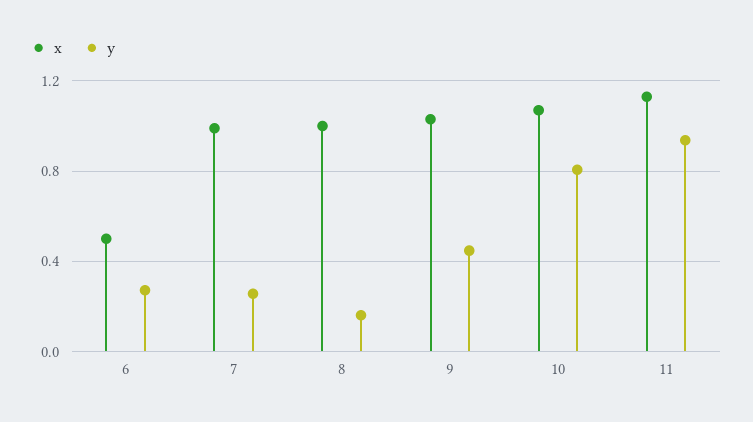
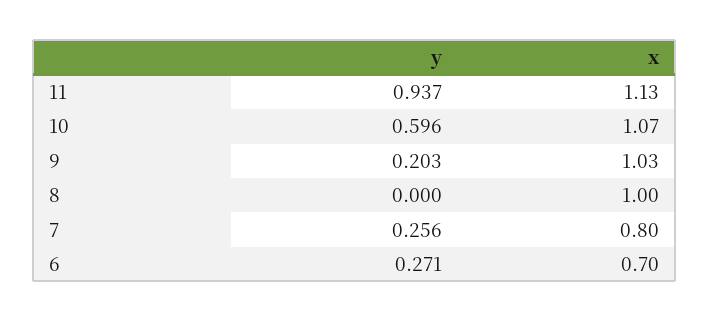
x, 6: 0.5 -> 0.7
x, 7: 1 -> 0.8
y, 8: 0.15 -> 0
y, 9: 0.45 -> 0.203
y, 10: 0.8 -> 0.596

